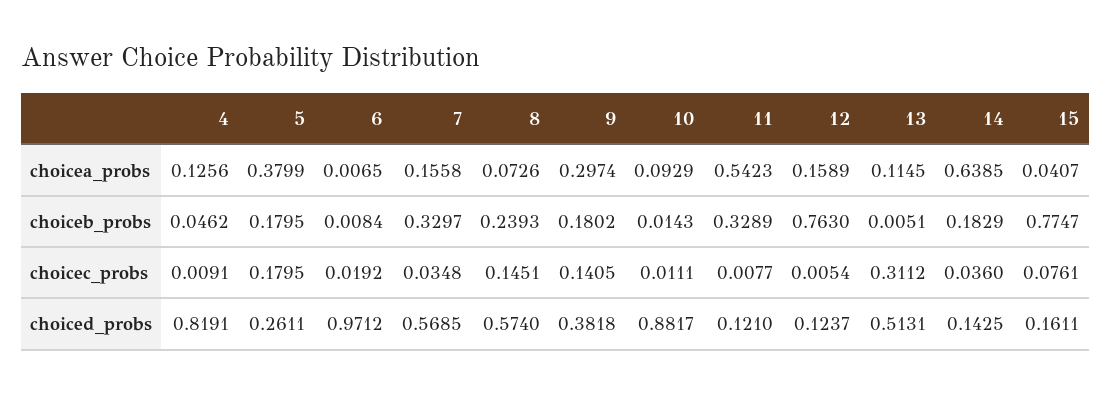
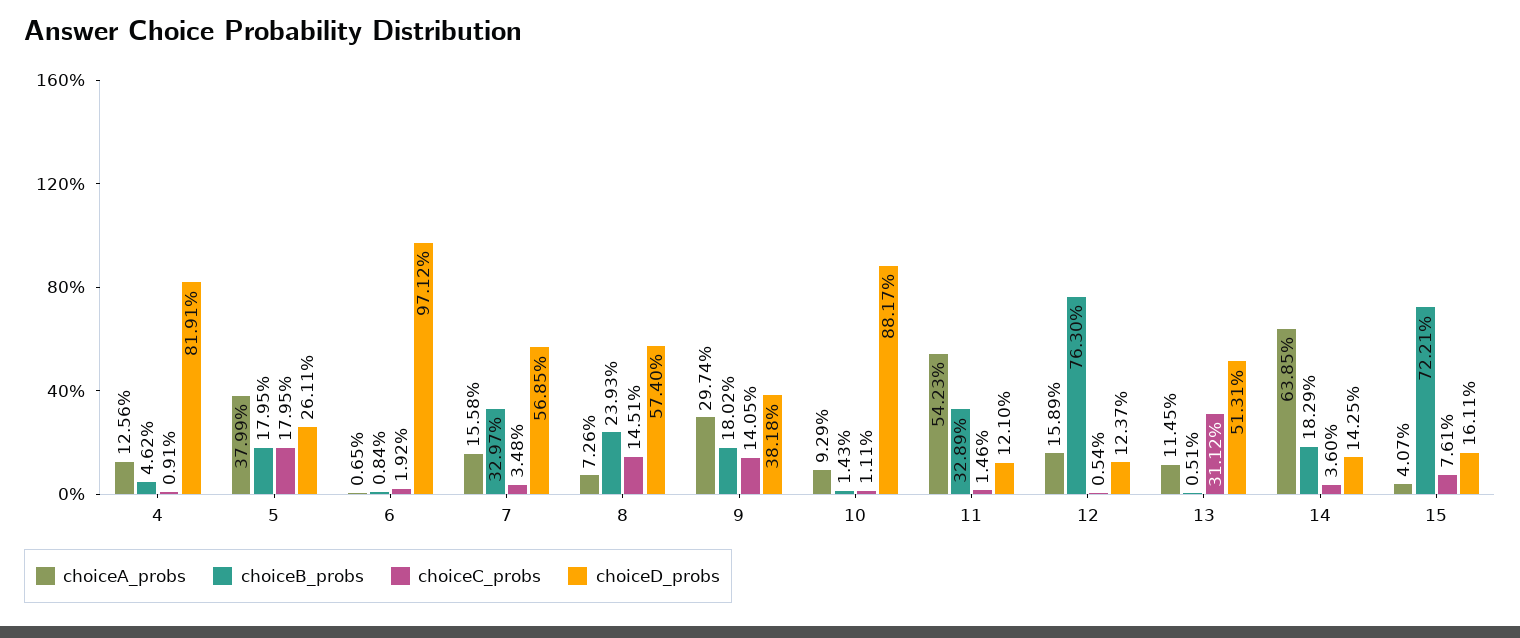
choiceb_probs, 15: 0.7747 -> 0.7221
choicec_probs, 11: 0.0077 -> 0.0146

